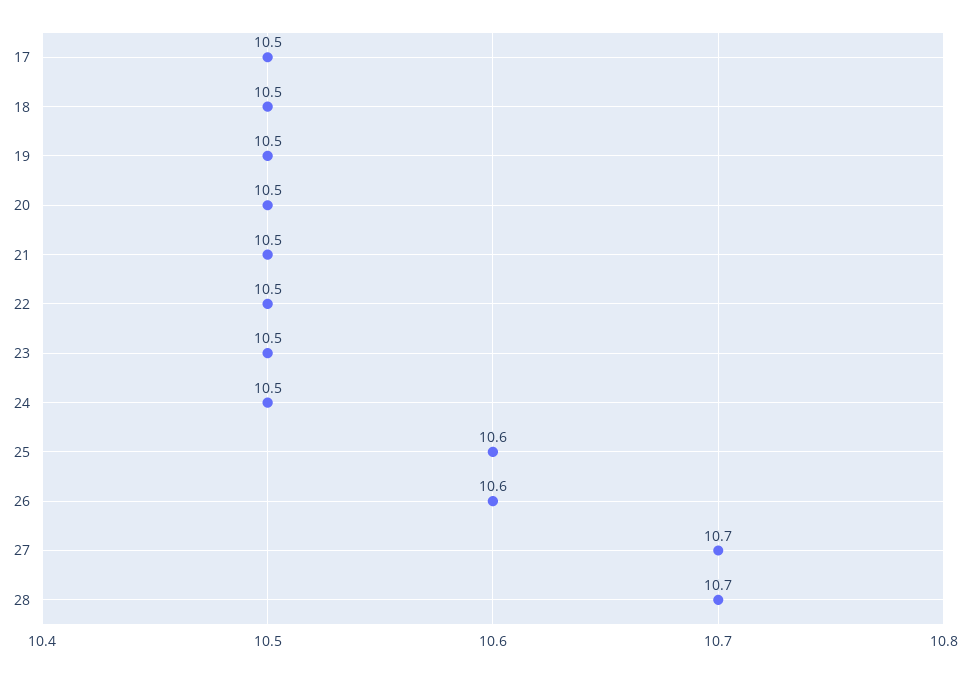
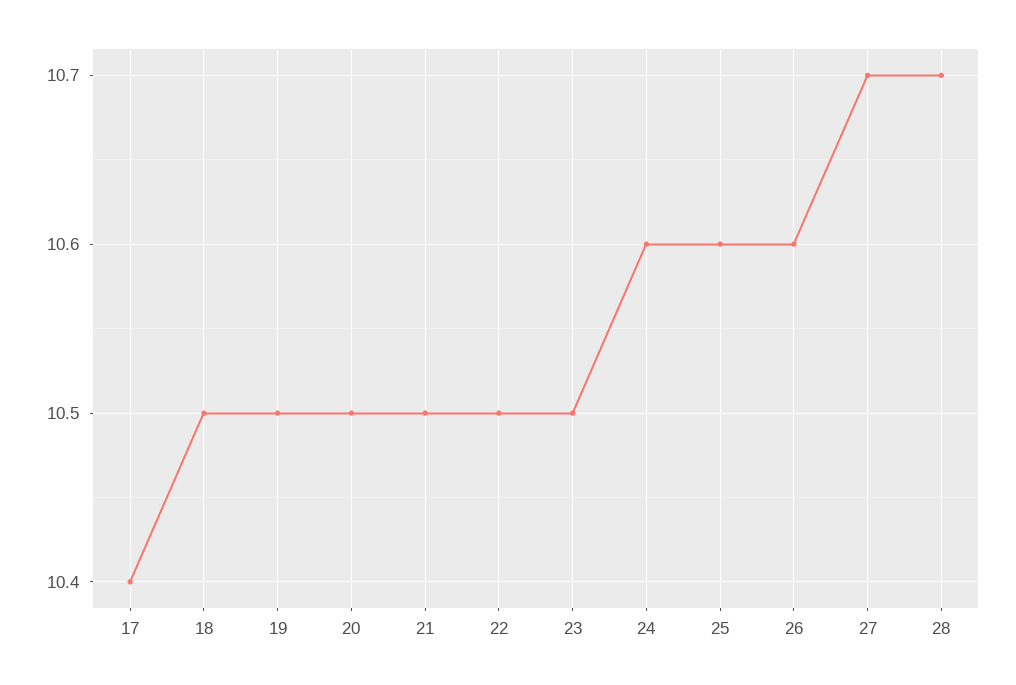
17: 10.5 -> 10.4
24: 10.5 -> 10.6

